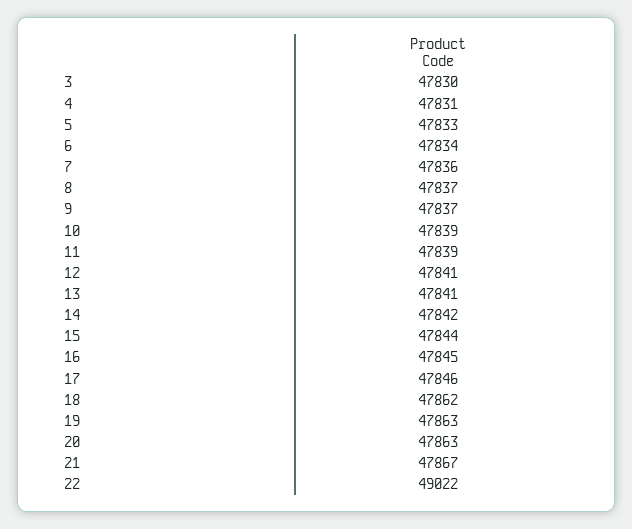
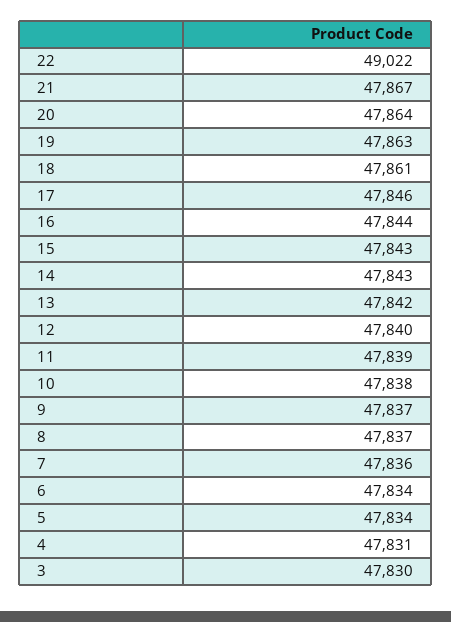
5: 47833 -> 47834
10: 47839 -> 47838
12: 47841 -> 47840
13: 47841 -> 47842
14: 47842 -> 47843
15: 47844 -> 47843
16: 47845 -> 47844
18: 47862 -> 47861
20: 47863 -> 47864

